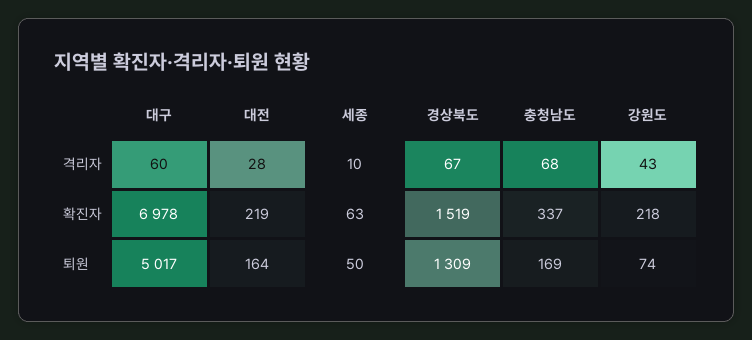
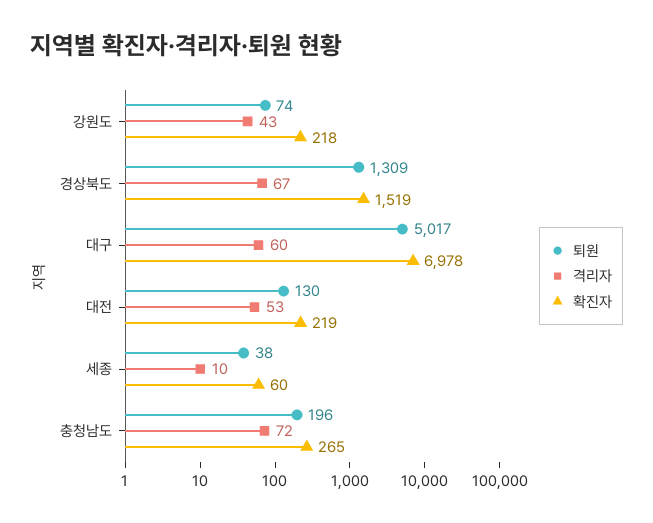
격리자, 대전: 28 -> 53
격리자, 충청남도: 68 -> 72
확진자, 세종: 63 -> 60
확진자, 충청남도: 337 -> 265
퇴원, 대전: 164 -> 130
퇴원, 세종: 50 -> 38
퇴원, 충청남도: 169 -> 196

